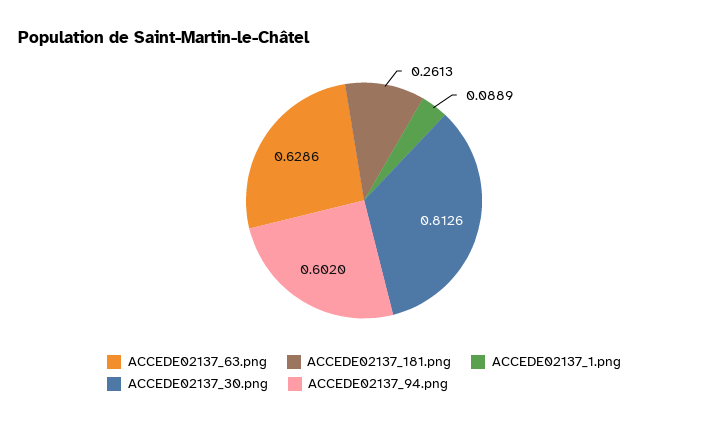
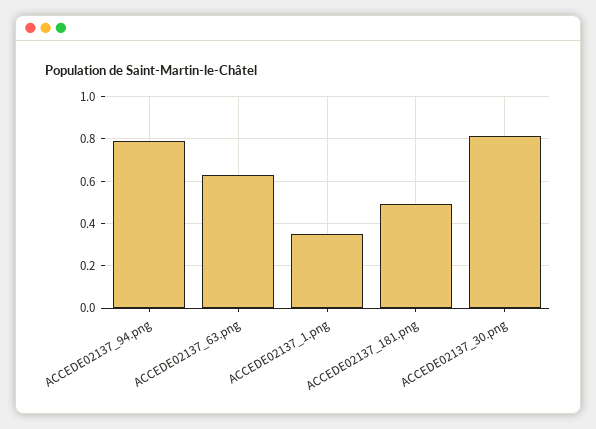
ACCEDE02137_181.png: 0.2613 -> 0.5
ACCEDE02137_1.png: 0.0889 -> 0.35
ACCEDE02137_94.png: 0.602 -> 0.8

